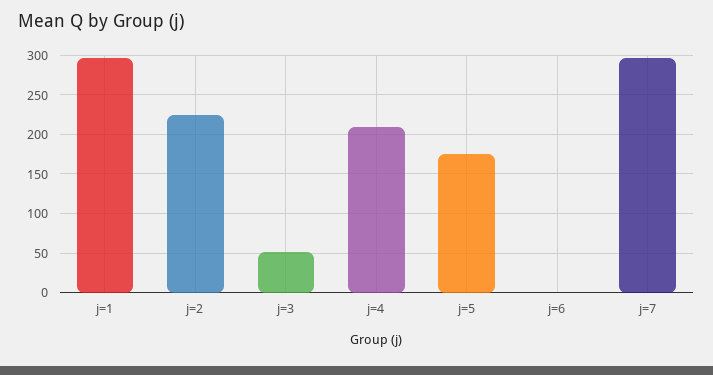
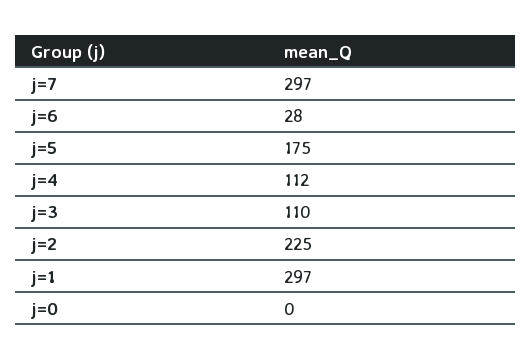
j=3: 50 -> 110
j=4: 210 -> 112
j=6: 0 -> 28
j=0: none -> 0

